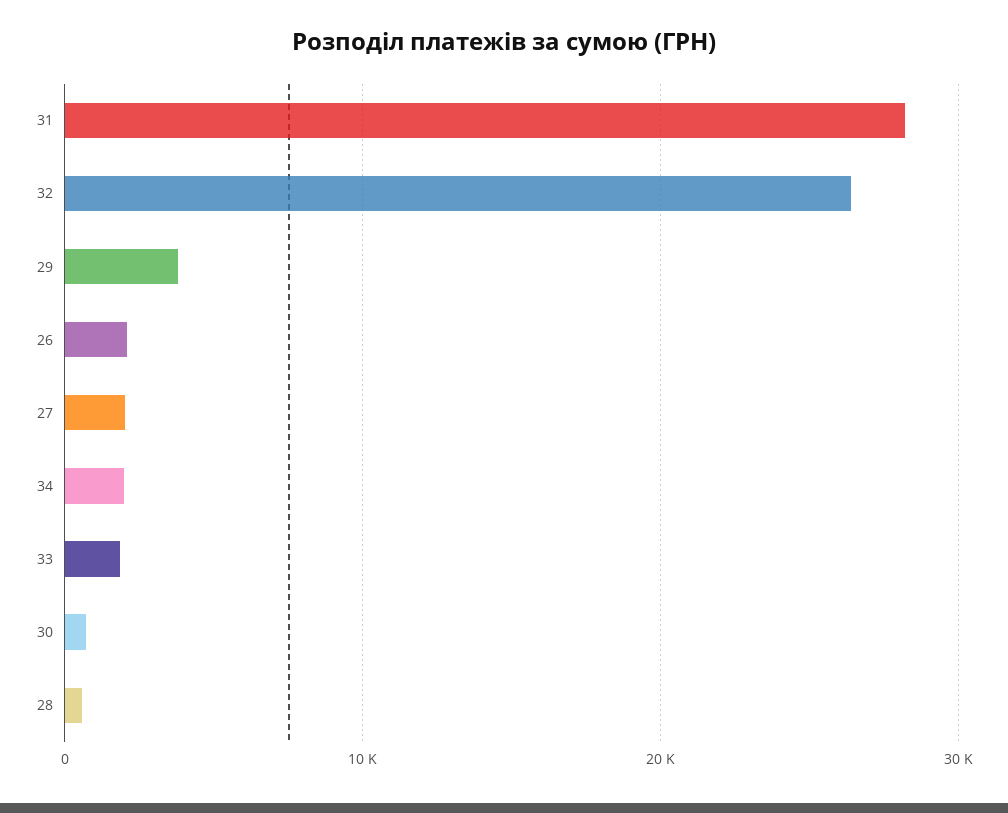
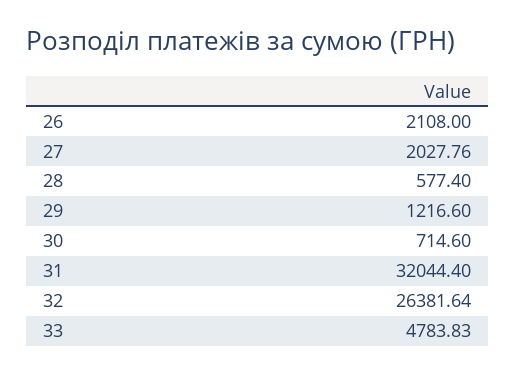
31: 28000 -> 32044.4
29: 4000 -> 1216.6
34: 2000 -> none
33: 2000 -> 4783.83

